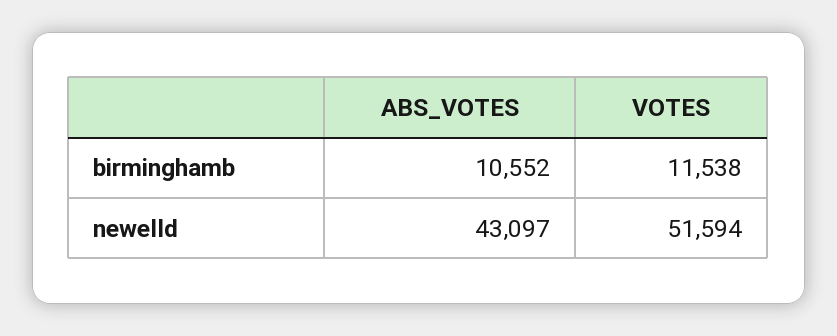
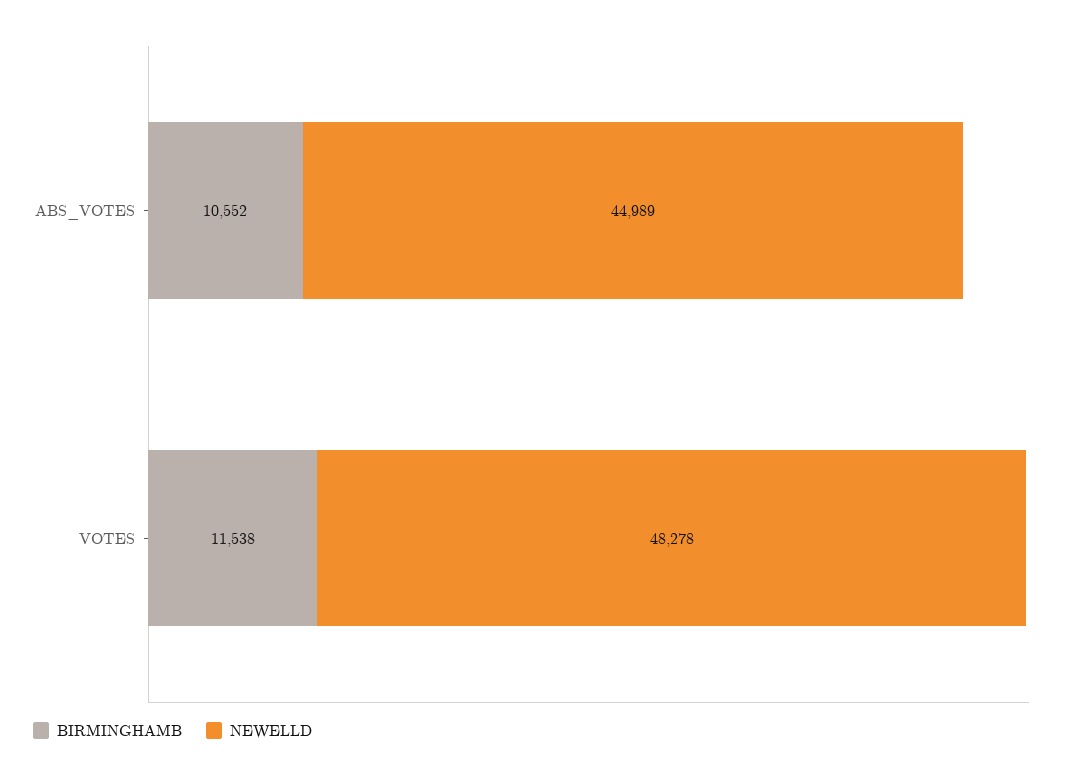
newelld, ABS_VOTES: 43097 -> 44989
newelld, VOTES: 51594 -> 48278

